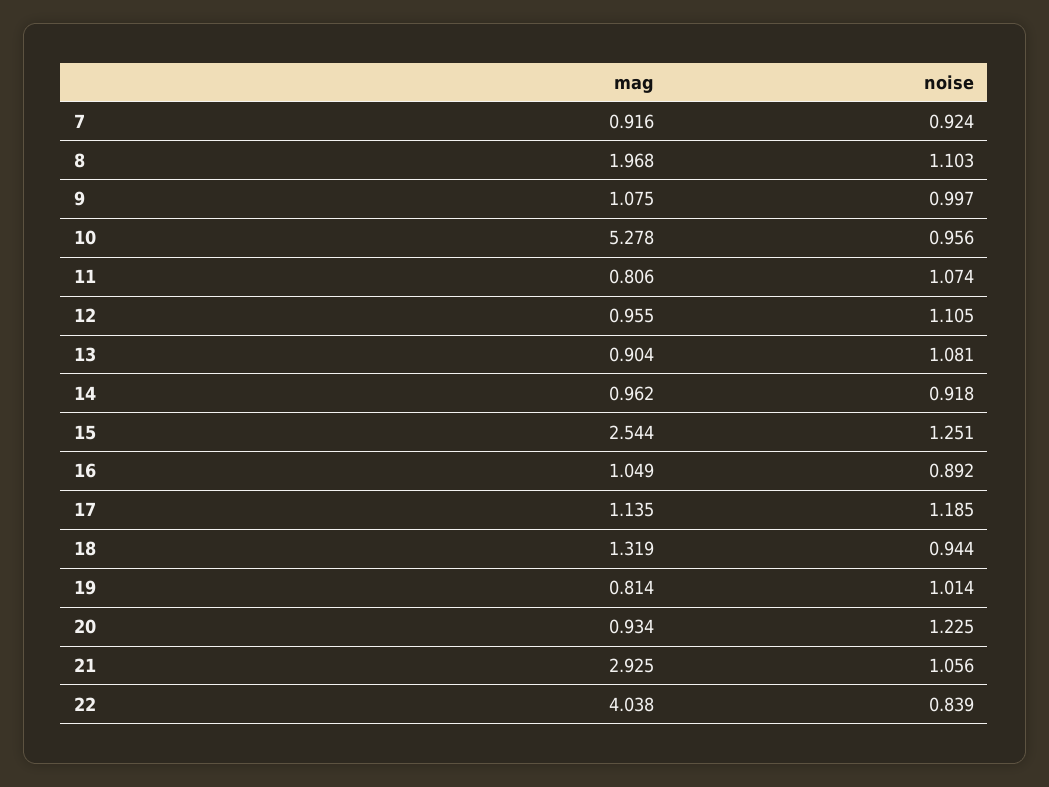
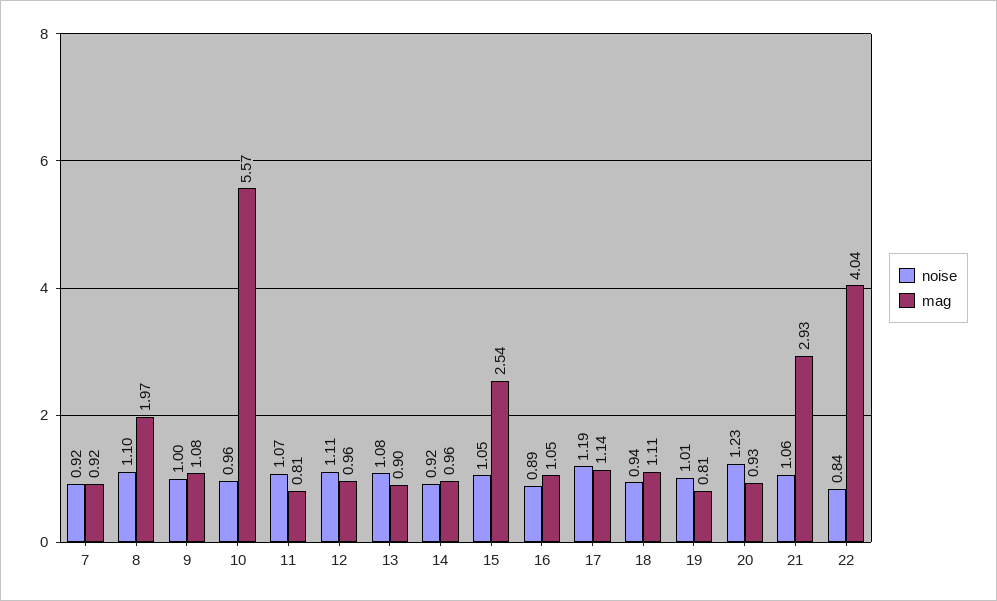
mag, 10: 5.278 -> 5.57
noise, 15: 1.251 -> 1.05
mag, 18: 1.319 -> 1.11

